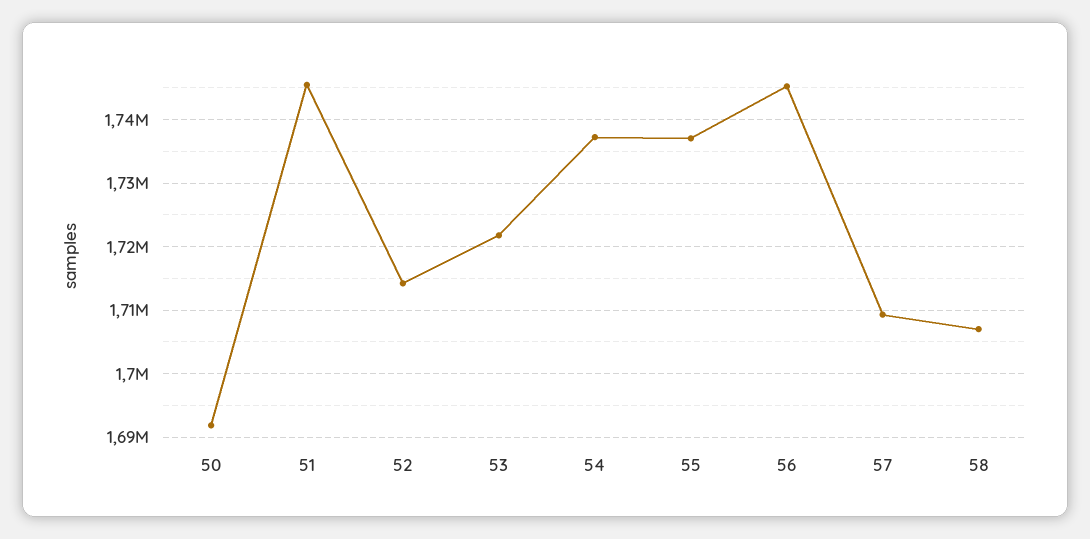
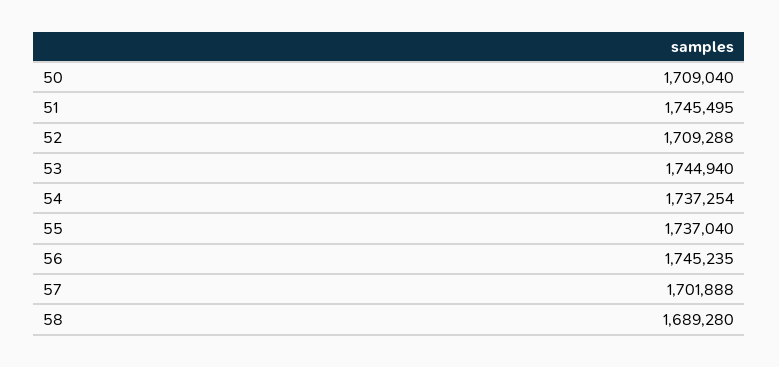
50: 1692000 -> 1709040
52: 1714000 -> 1709288
53: 1722000 -> 1744940
57: 1709000 -> 1701888
58: 1707000 -> 1689280

